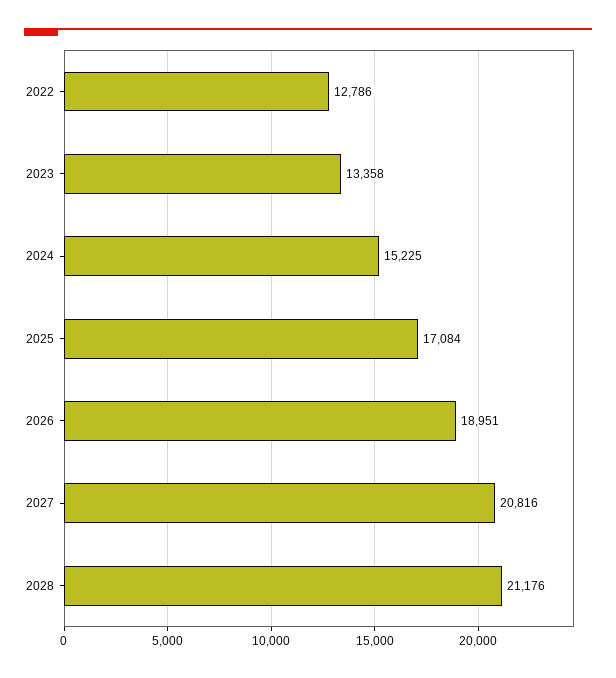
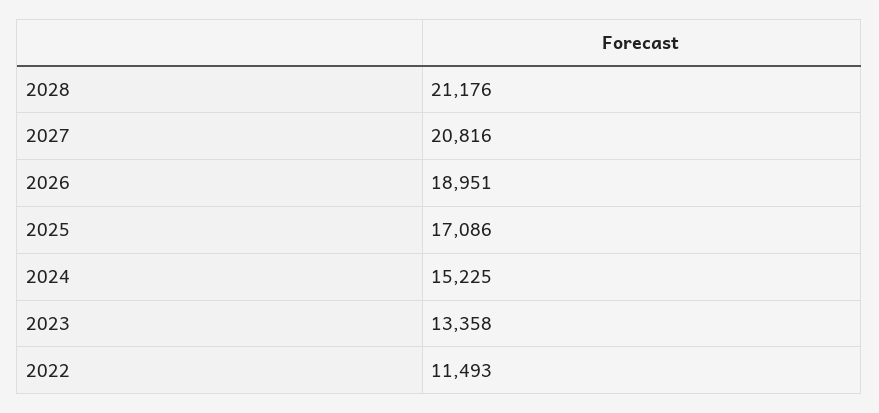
2022: 12786 -> 11493
2025: 17084 -> 17086

